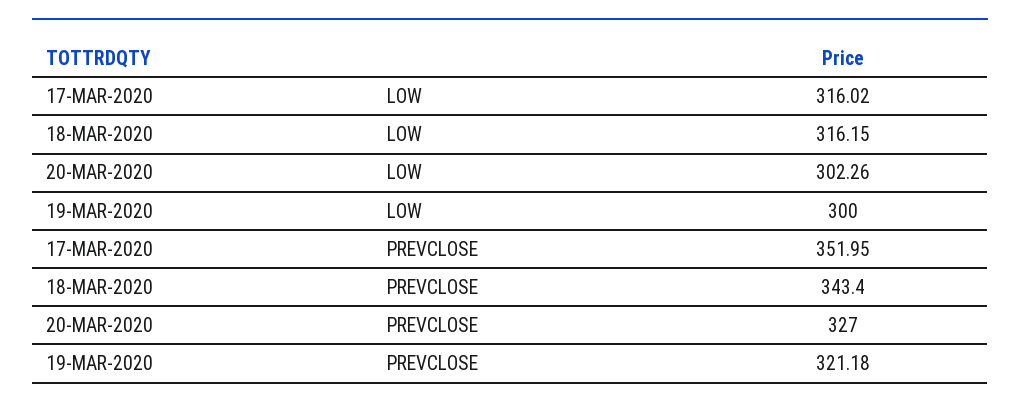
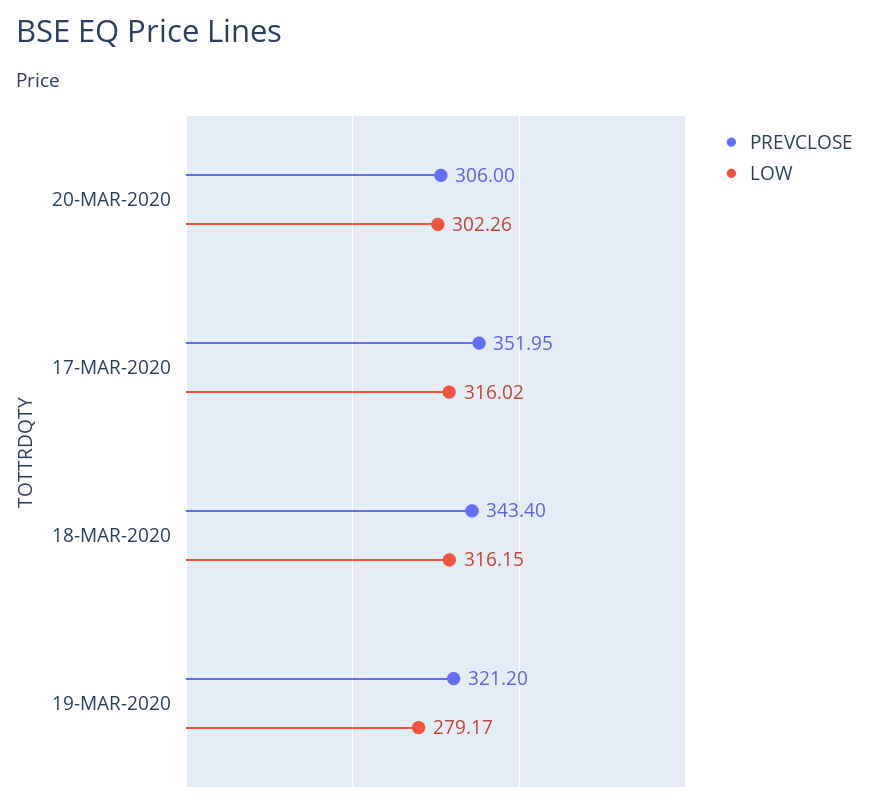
LOW, 19-MAR-2020: 300 -> 279.17
PREVCLOSE, 20-MAR-2020: 327 -> 306
PREVCLOSE, 19-MAR-2020: 321.18 -> 321.2

